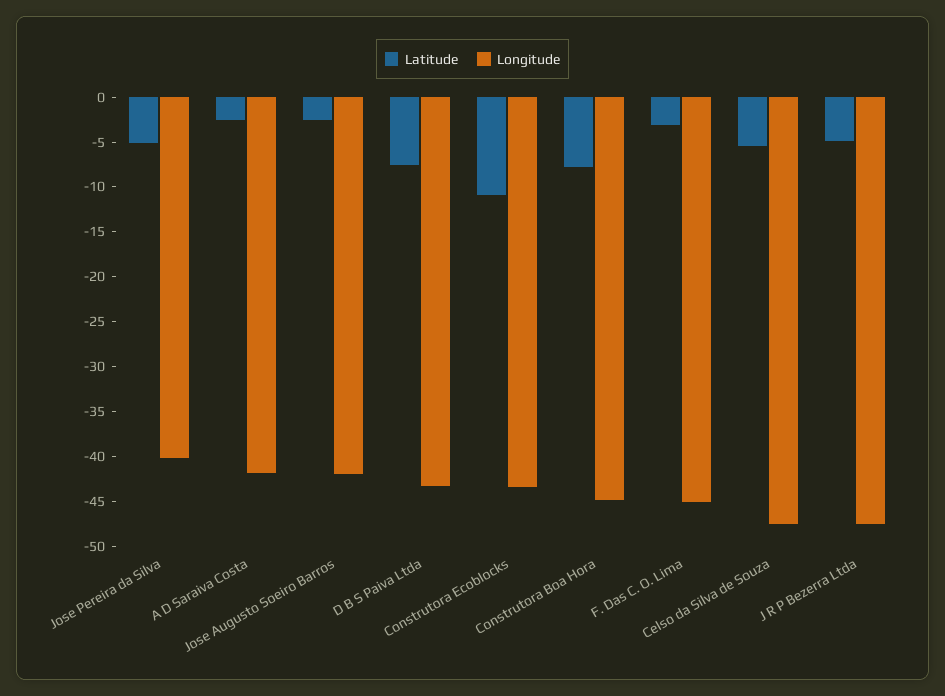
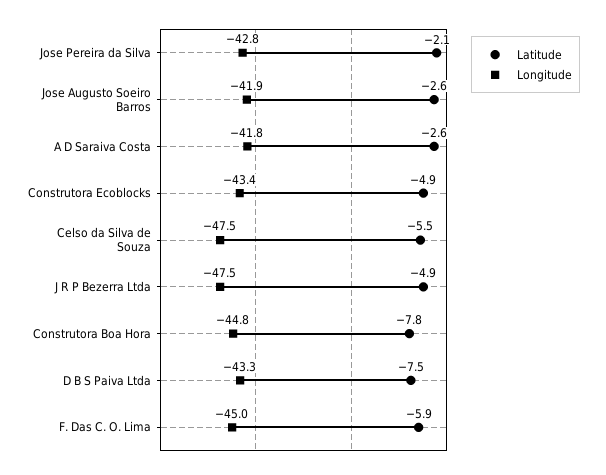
Latitude, Jose Pereira da Silva: -5 -> -2.1
Longitude, Jose Pereira da Silva: -40 -> -42.8
Latitude, Construtora Ecoblocks: -11 -> -4.9
Latitude, F. Das C. O. Lima: -3 -> -5.9

